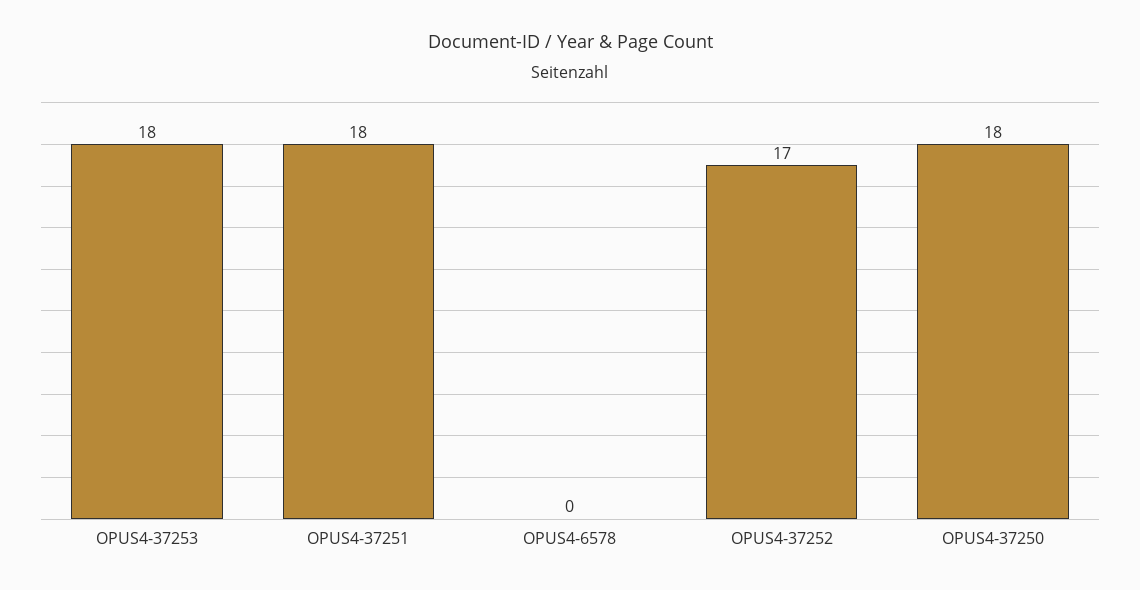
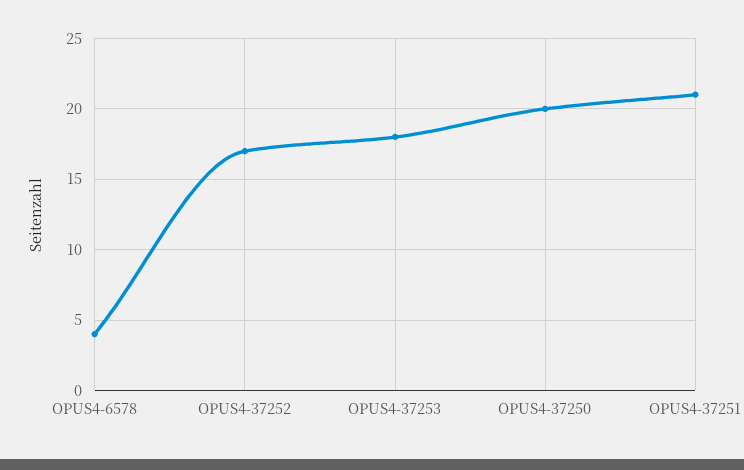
OPUS4-37251: 18 -> 21
OPUS4-6578: 0 -> 4
OPUS4-37250: 18 -> 20

